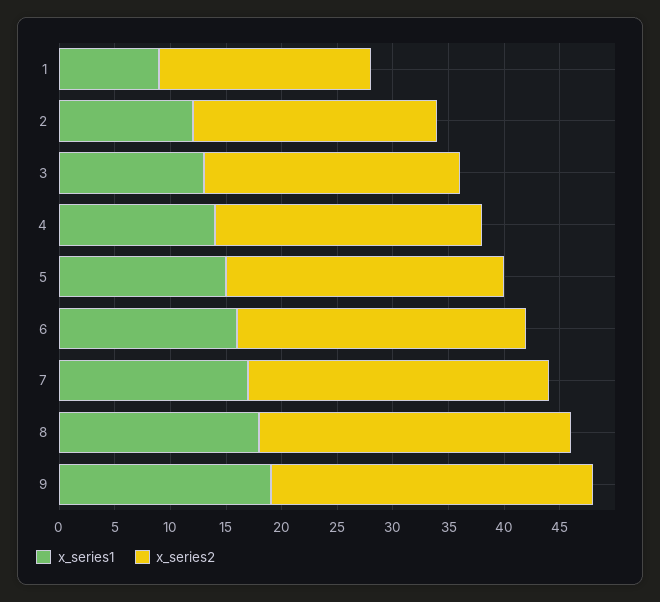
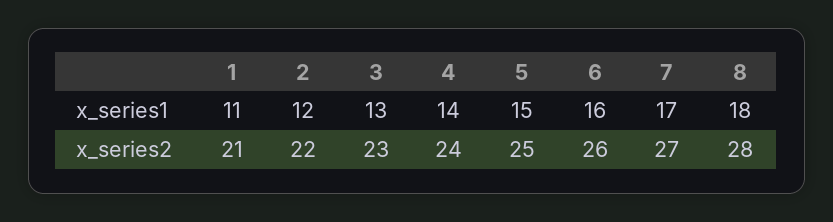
x_series1, 1: 9 -> 11
x_series2, 1: 19 -> 21
x_series1, 9: 19 -> none
x_series2, 9: 29 -> none

